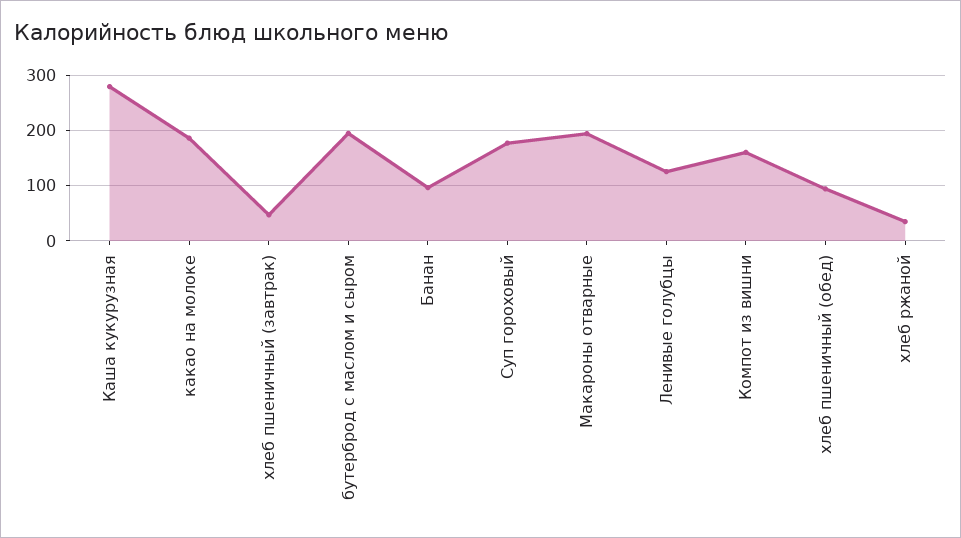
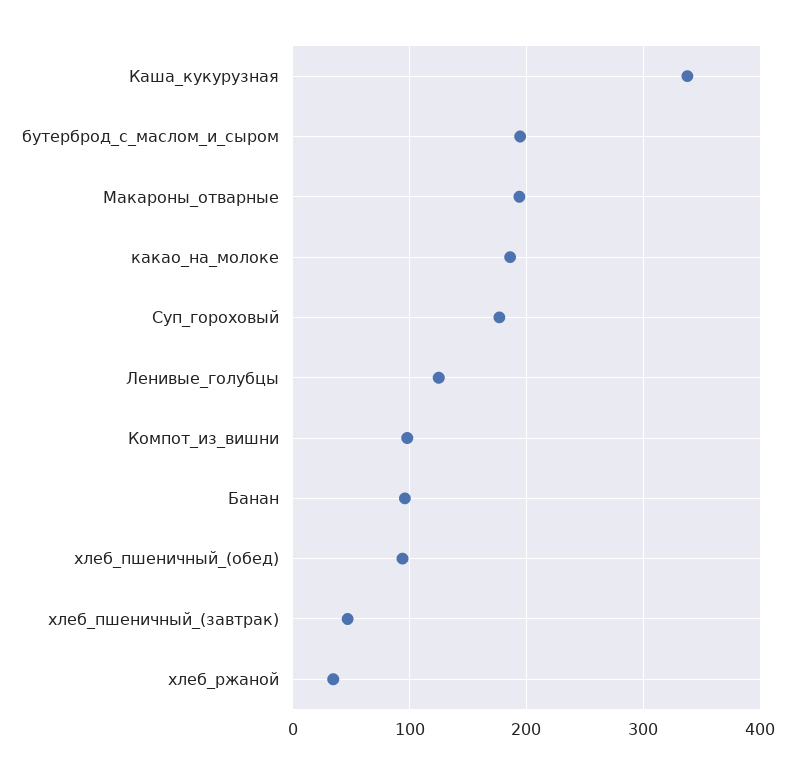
Каша кукурузная: 280 -> 340
Компот из вишни: 160 -> 100

